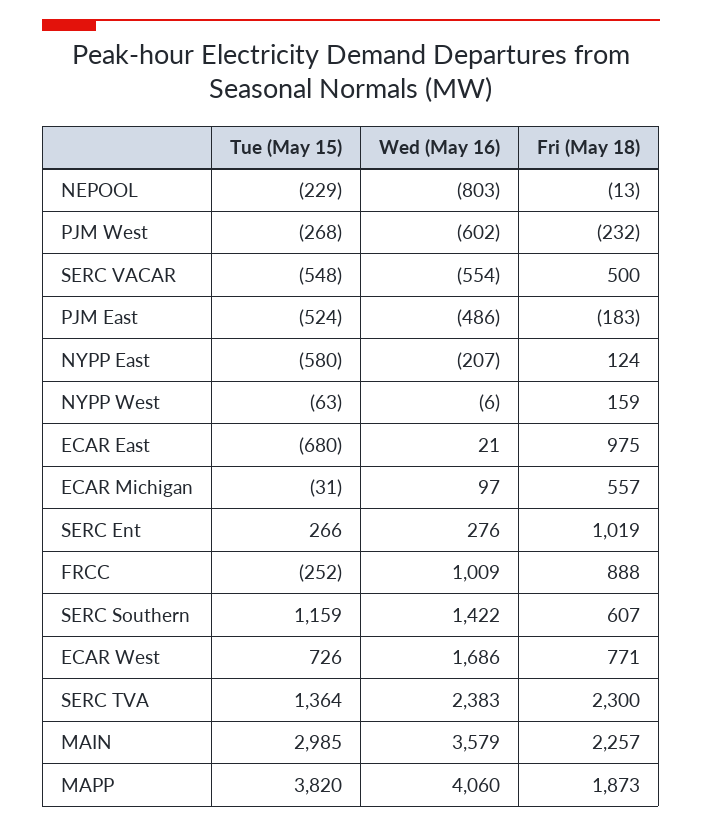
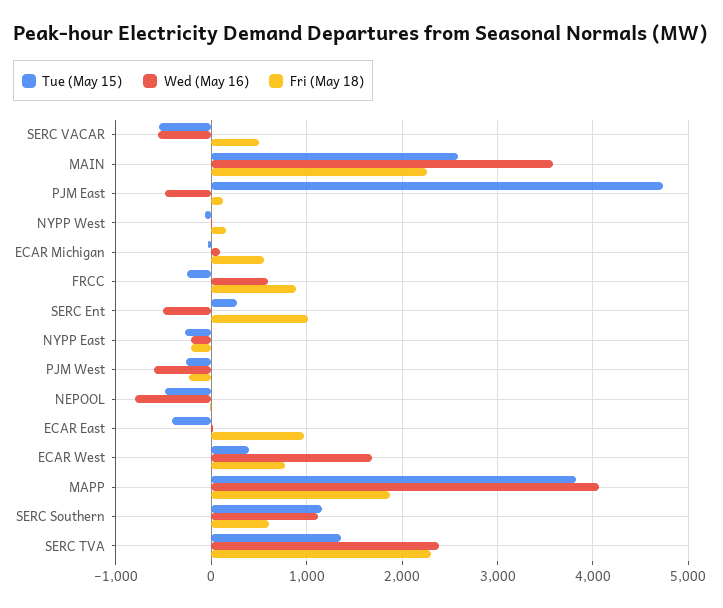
Tue (May 15), NEPOOL: -229 -> -500
Tue (May 15), PJM East: -524 -> 4700
Fri (May 18), PJM East: -183 -> 100
Tue (May 15), NYPP East: -580 -> -300
Fri (May 18), NYPP East: 124 -> -200
Tue (May 15), ECAR East: -680 -> -400
Wed (May 16), SERC Ent: 276 -> -500
Wed (May 16), FRCC: 1009 -> 600
Wed (May 16), SERC Southern: 1422 -> 1100
Tue (May 15), ECAR West: 726 -> 400
Tue (May 15), MAIN: 2985 -> 2600

